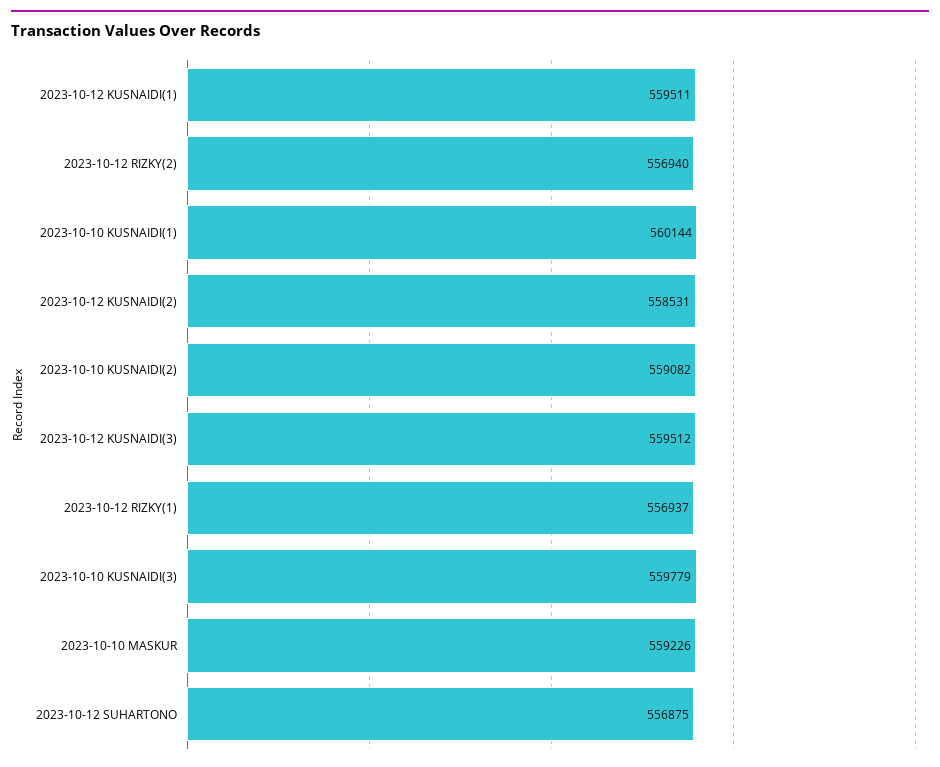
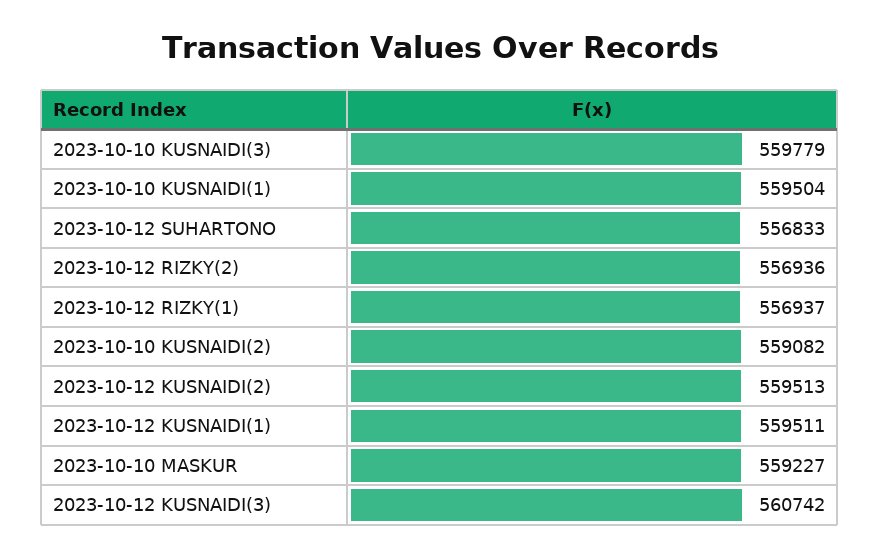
2023-10-12 RIZKY(2): 556940 -> 556936
2023-10-10 KUSNAIDI(1): 560144 -> 559504
2023-10-12 KUSNAIDI(2): 558531 -> 559513
2023-10-12 KUSNAIDI(3): 559512 -> 560742
2023-10-10 MASKUR: 559226 -> 559227
2023-10-12 SUHARTONO: 556875 -> 556833

